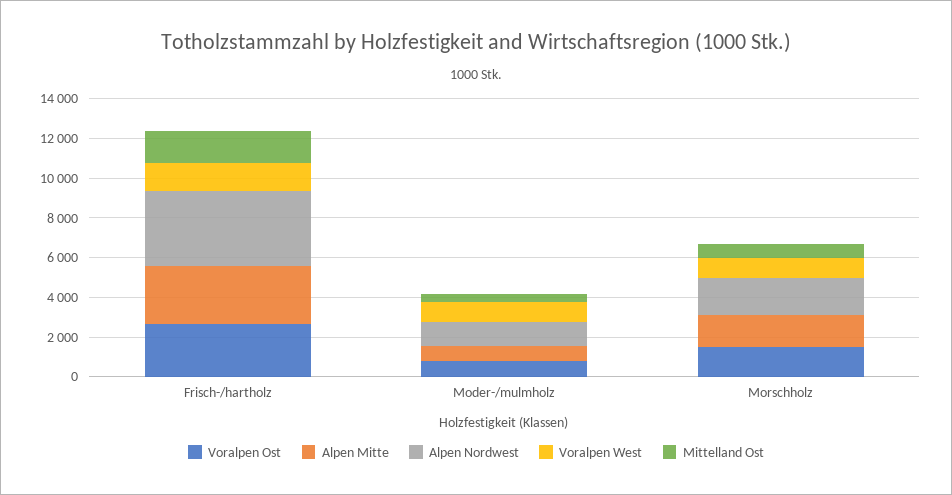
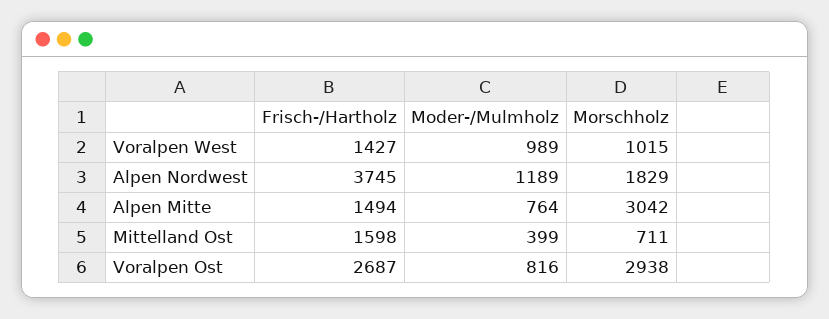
Alpen Mitte, Frisch-/hartholz: 3000 -> 1494
Voralpen Ost, Morschholz: 1500 -> 2938
Alpen Mitte, Morschholz: 1500 -> 3042

